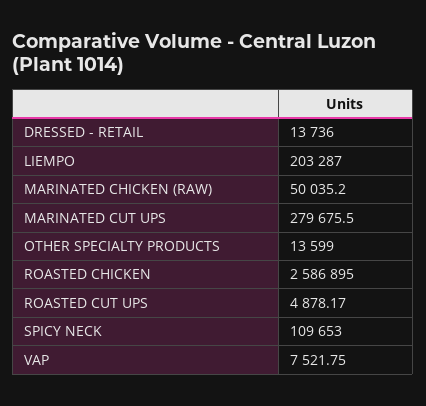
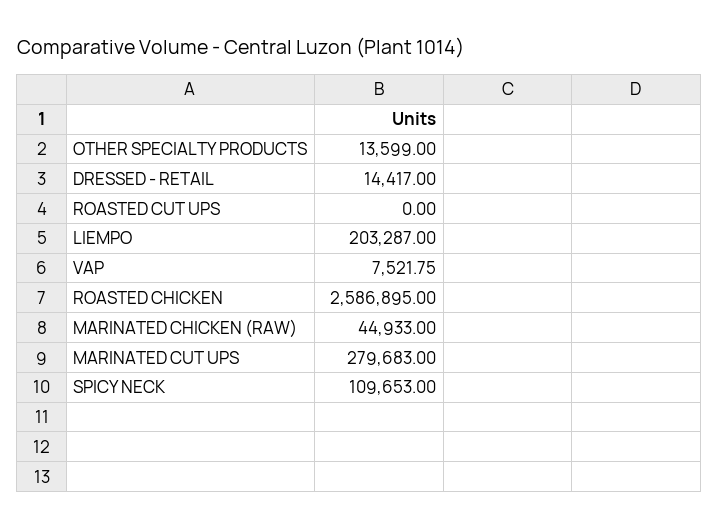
DRESSED - RETAIL: 13736 -> 14417
MARINATED CHICKEN (RAW): 50035.2 -> 44933
MARINATED CUT UPS: 279675.5 -> 279683
ROASTED CUT UPS: 4878.17 -> 0

